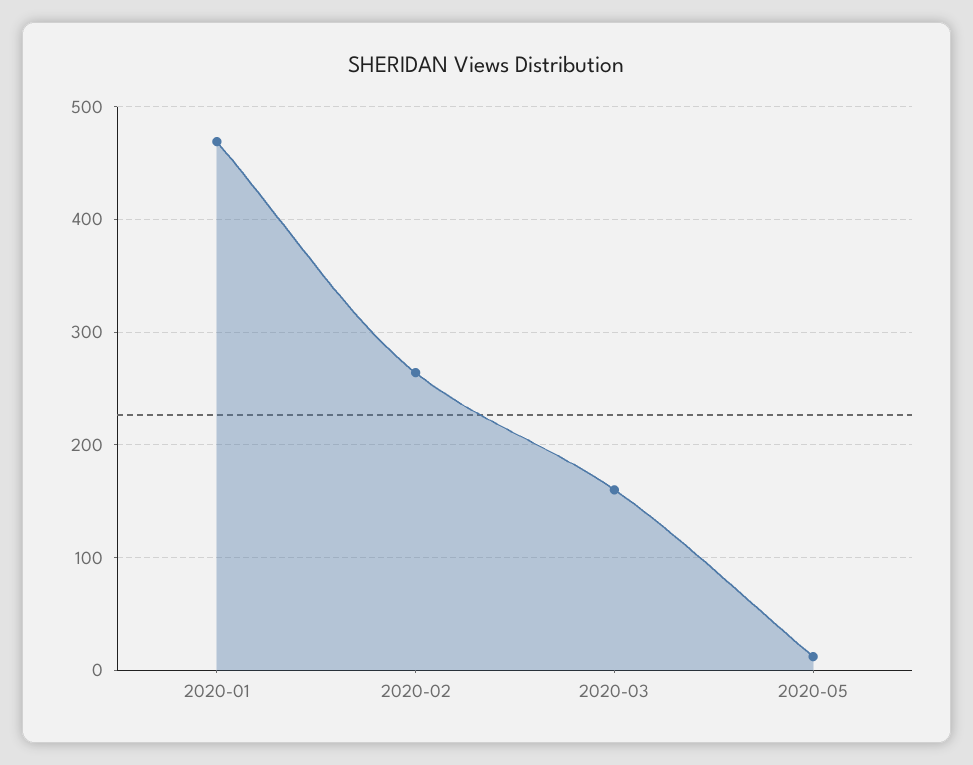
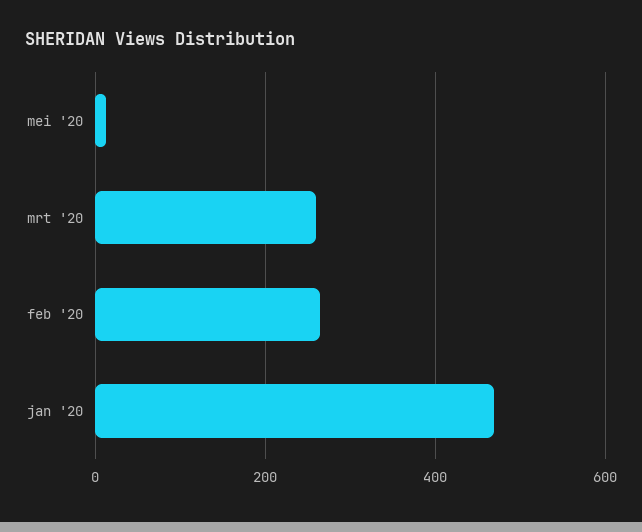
2020-03: 160 -> 260

